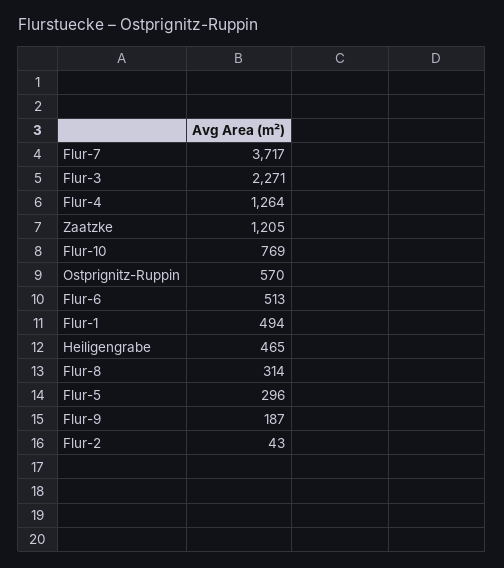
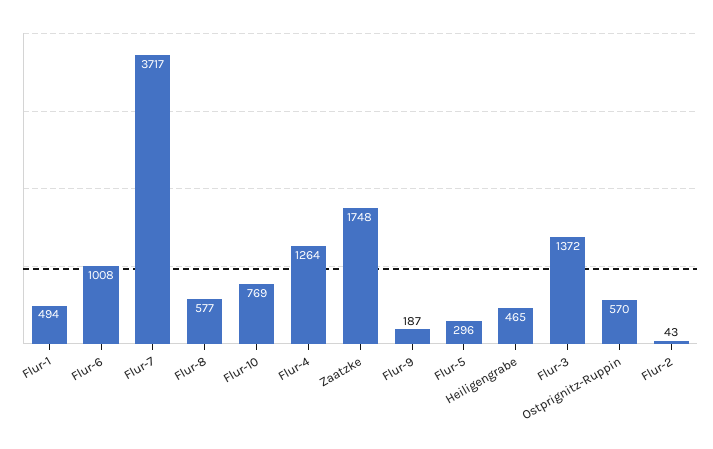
Flur-3: 2271 -> 1372
Zaatzke: 1205 -> 1748
Flur-6: 513 -> 1008
Flur-8: 314 -> 577

